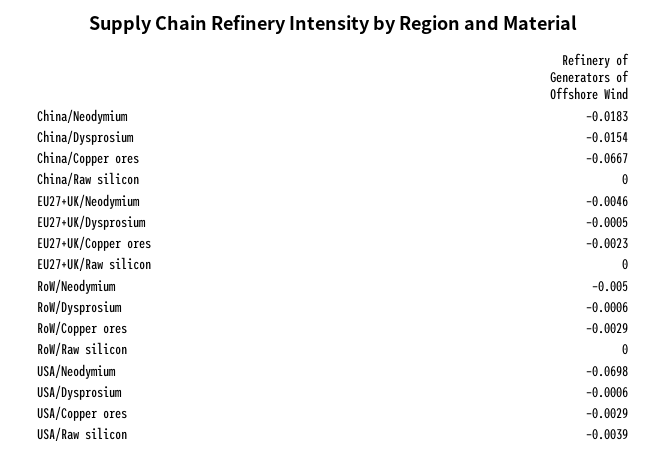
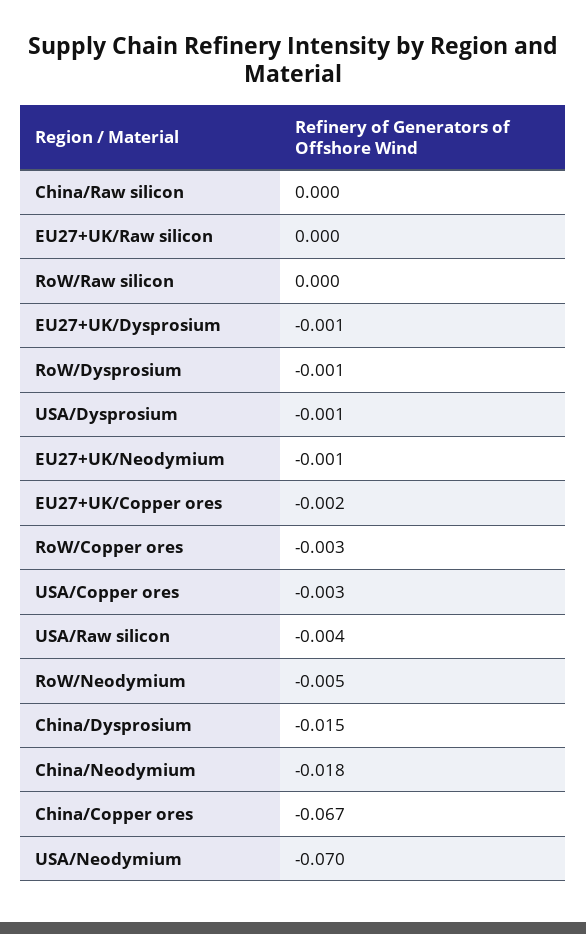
EU27+UK/Neodymium: -0.0046 -> -0.001

